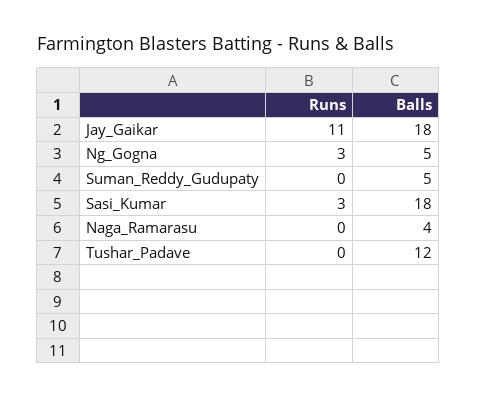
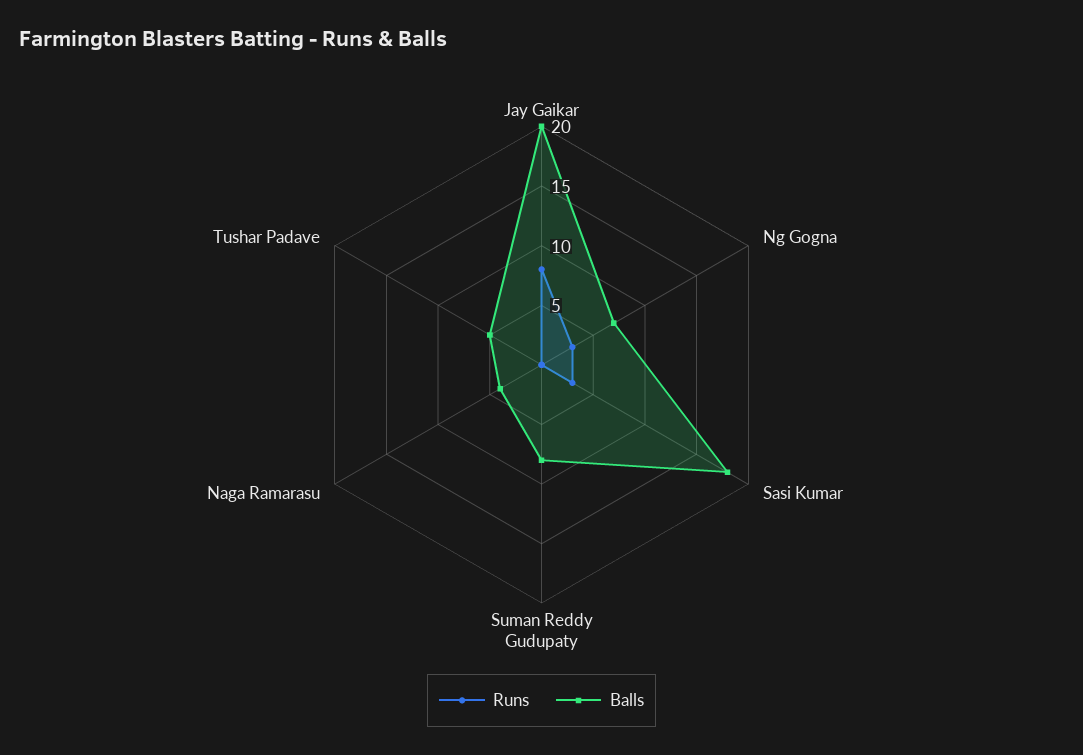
Runs, Jay_Gaikar: 11 -> 8
Balls, Jay_Gaikar: 18 -> 20
Balls, Ng_Gogna: 5 -> 7
Balls, Suman_Reddy_Gudupaty: 5 -> 8
Balls, Tushar_Padave: 12 -> 5

